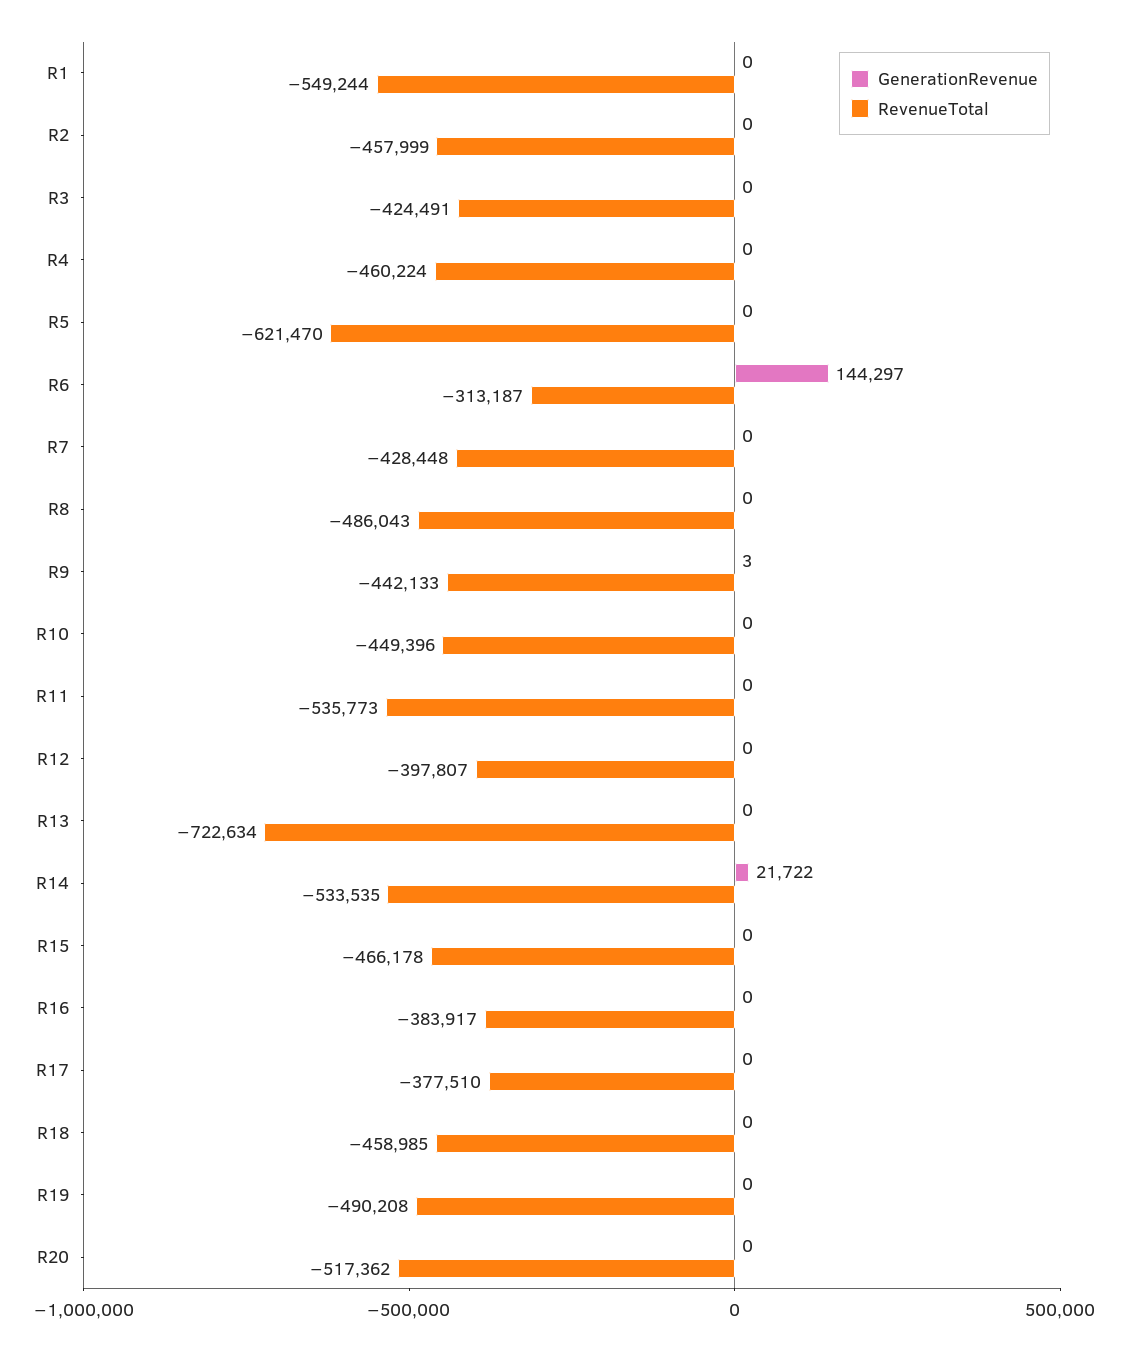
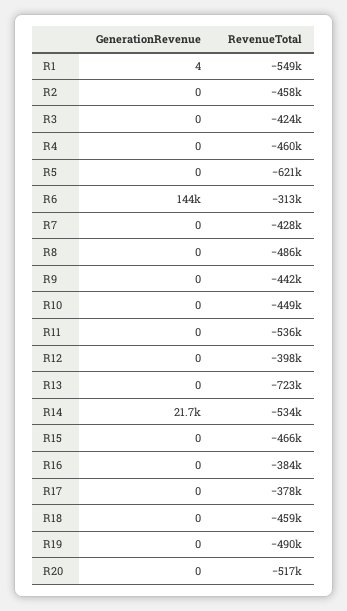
GenerationRevenue, R1: 0 -> 4
GenerationRevenue, R9: 3 -> 0

